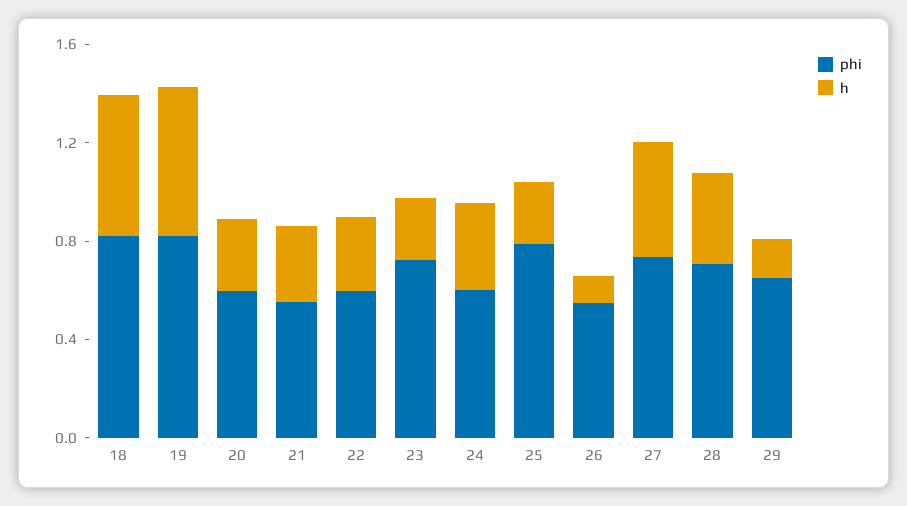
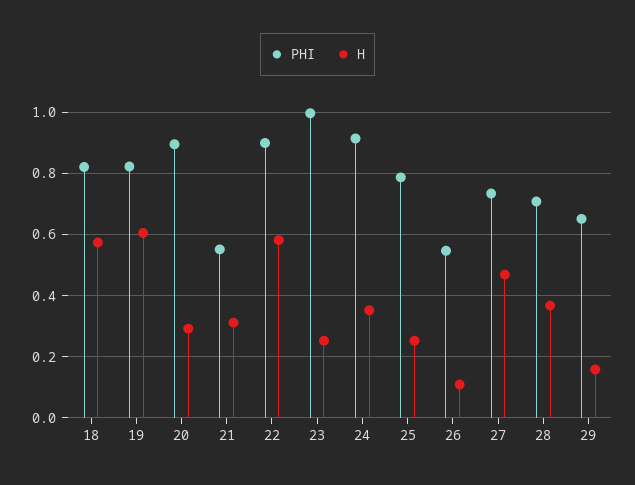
phi, 20: 0.6 -> 0.9
phi, 22: 0.6 -> 0.9
h, 22: 0.3 -> 0.58
phi, 23: 0.7 -> 1
phi, 24: 0.6 -> 0.92

